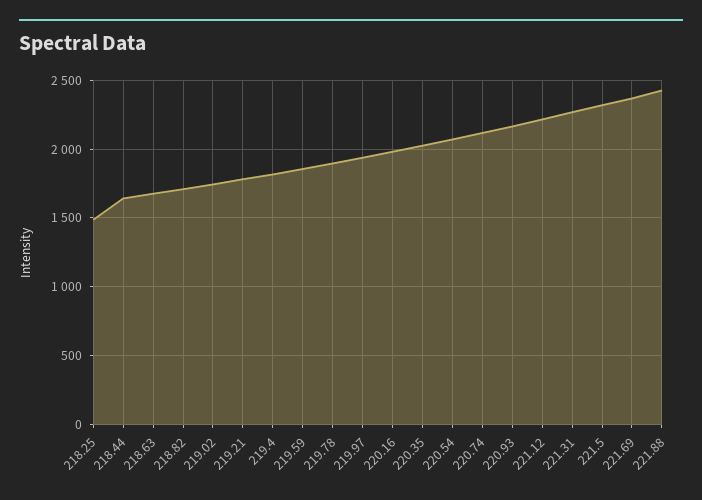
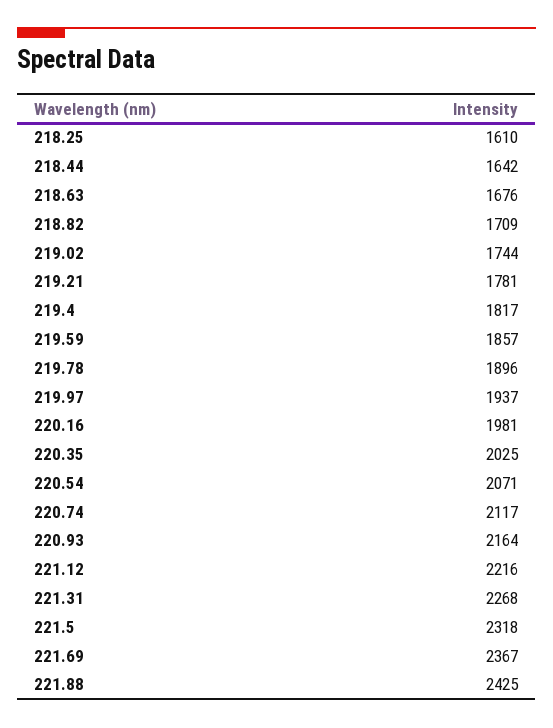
218.25: 1500 -> 1610

